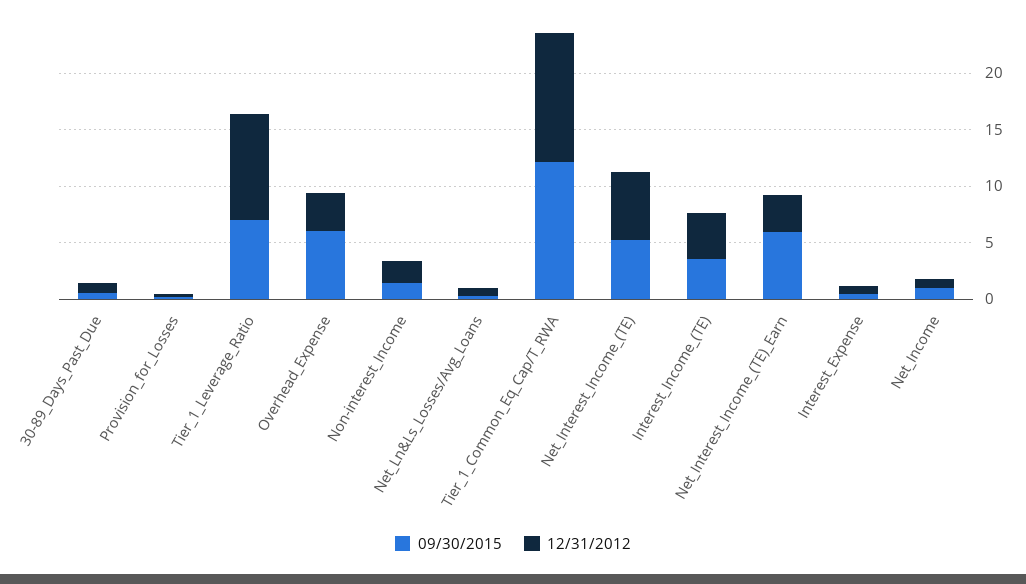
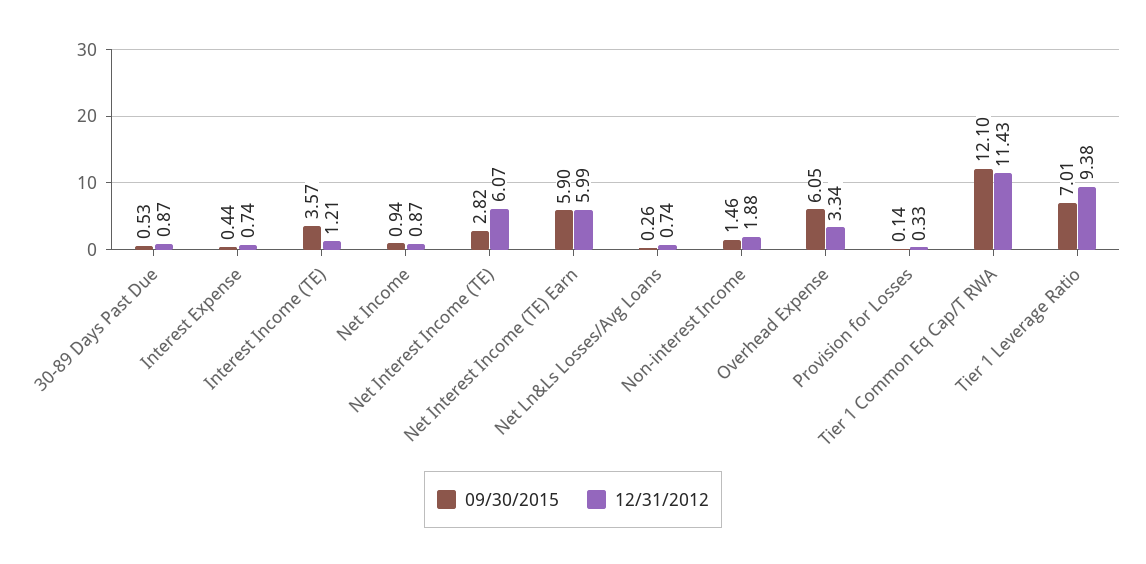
09/30/2015, Net_Interest_Income_(TE): 5 -> 2.82
12/31/2012, Interest_Income_(TE): 4 -> 1.21
12/31/2012, Net_Interest_Income_(TE)_Earn: 3 -> 5.99

